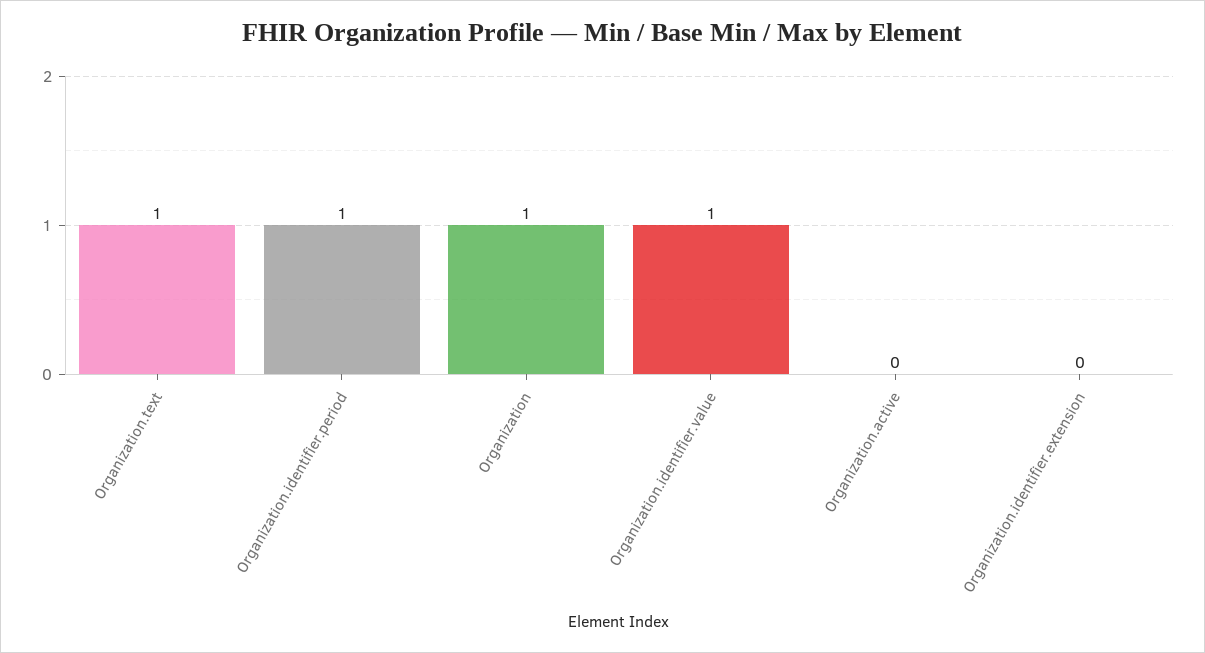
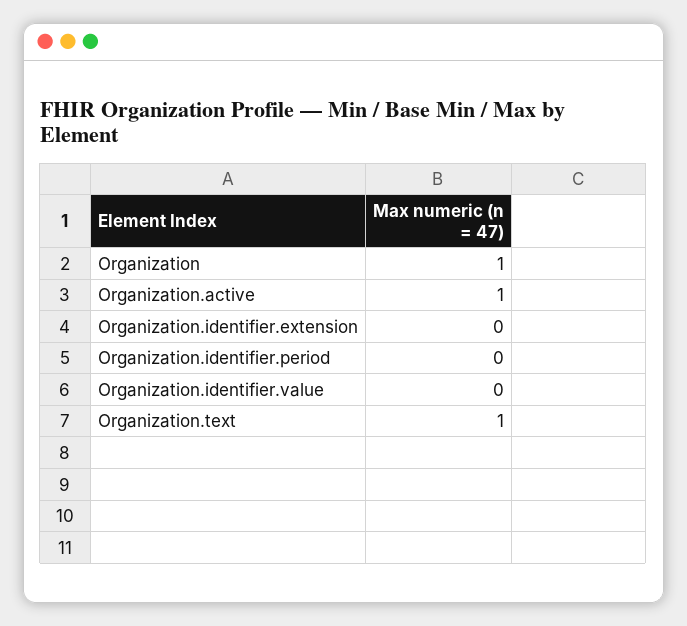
Organization.identifier.period: 1 -> 0
Organization.identifier.value: 1 -> 0
Organization.active: 0 -> 1

